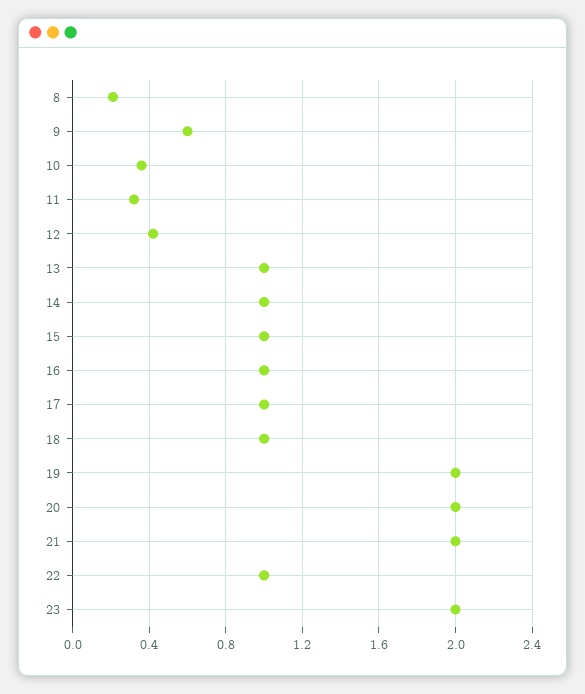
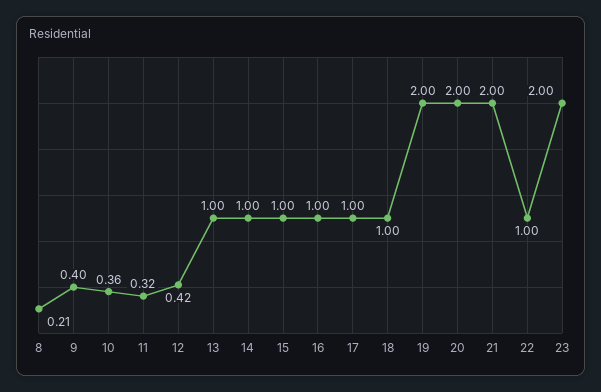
9: 0.6 -> 0.4

